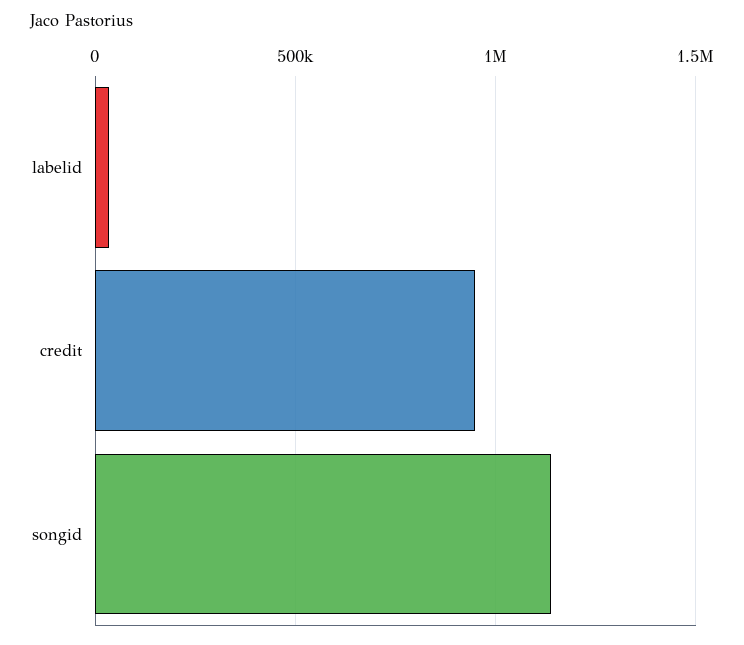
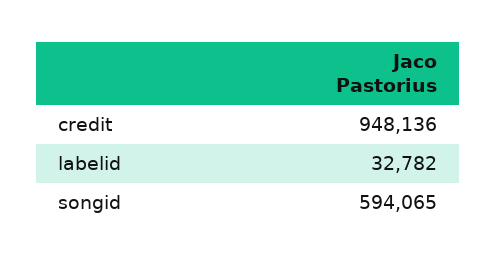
songid: 1150000 -> 594065

